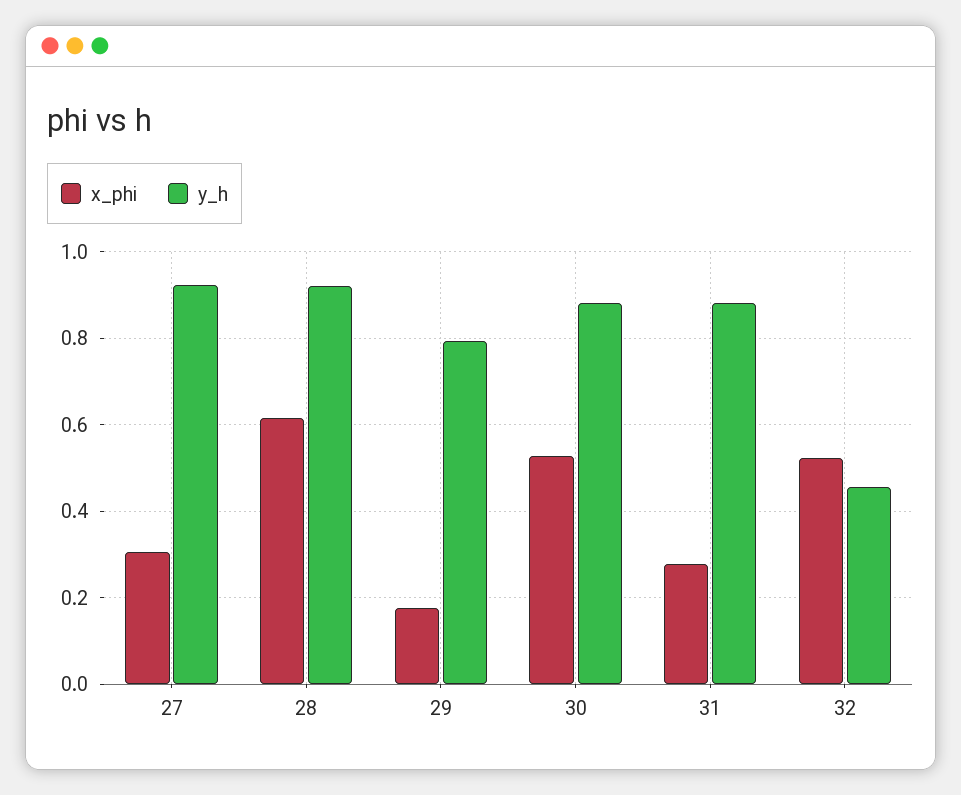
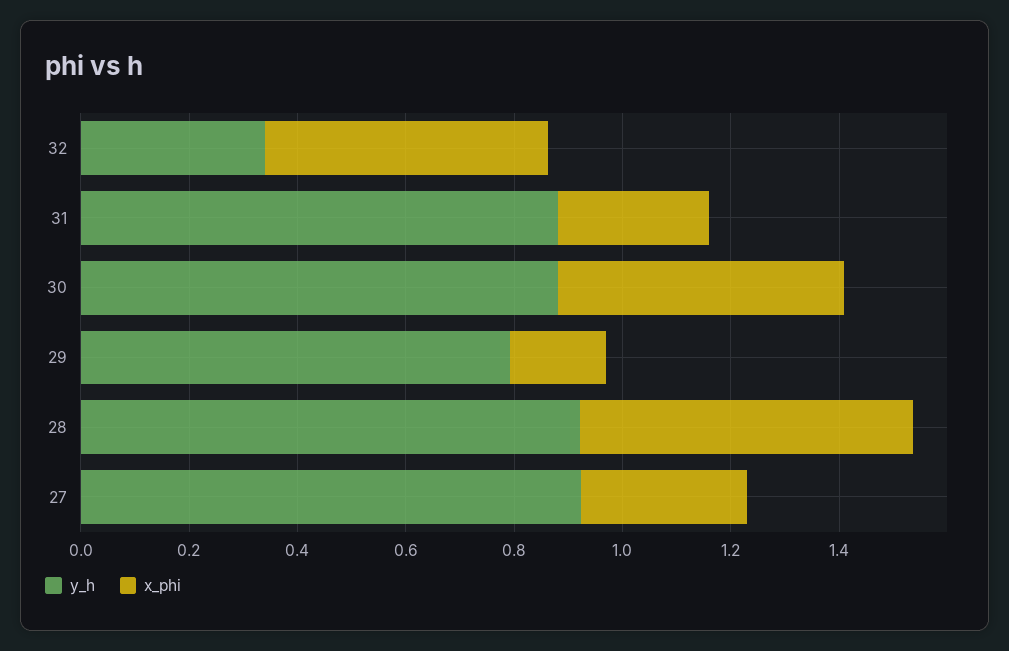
y_h, 32: 0.46 -> 0.35

